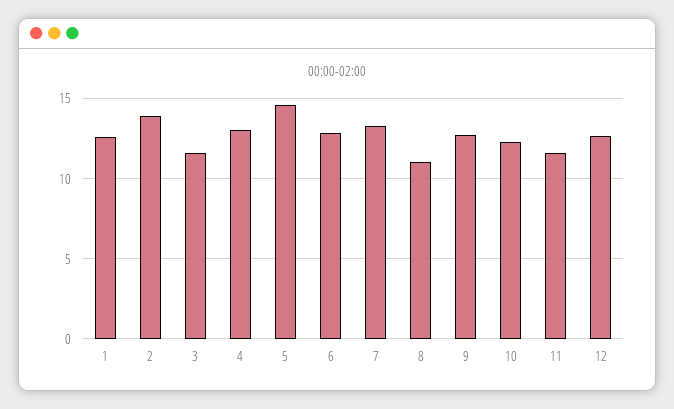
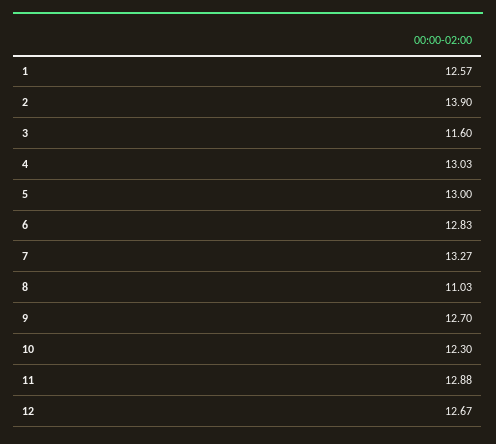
5: 14.5 -> 13
11: 11.5 -> 12.88

